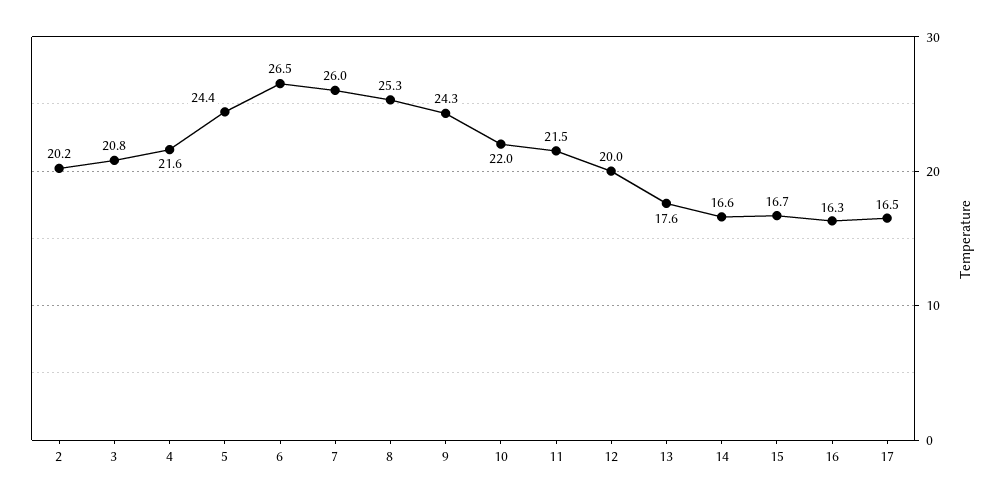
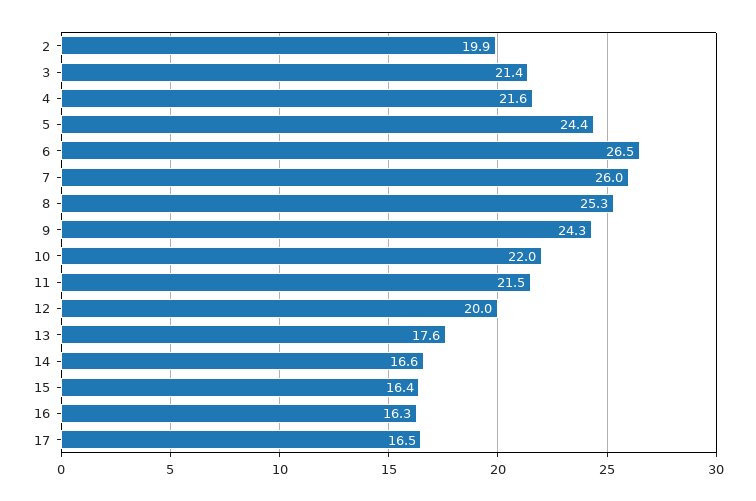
2: 20.2 -> 19.9
3: 20.8 -> 21.4
15: 16.7 -> 16.4

